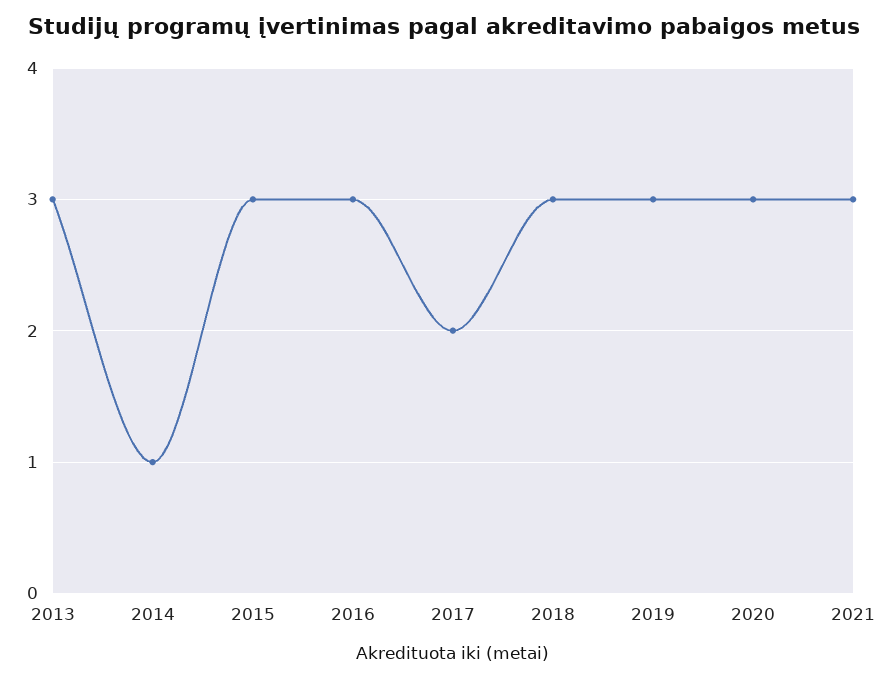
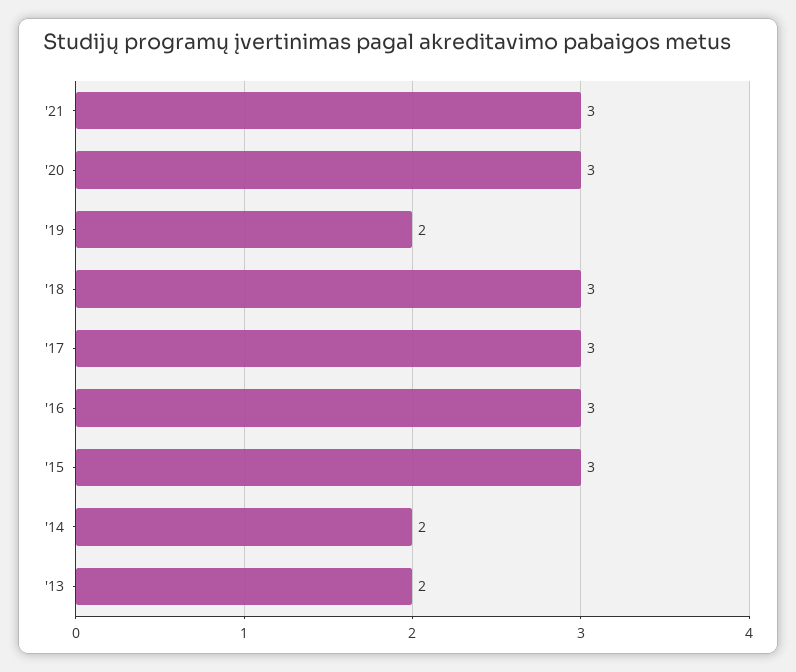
2013: 3 -> 2
2014: 1 -> 2
2017: 2 -> 3
2019: 3 -> 2

